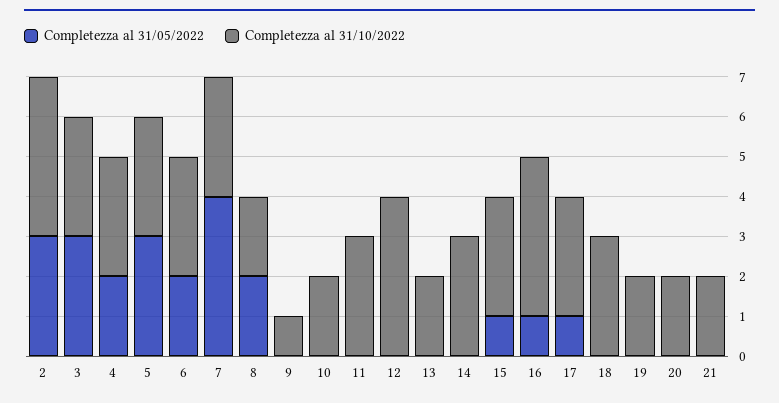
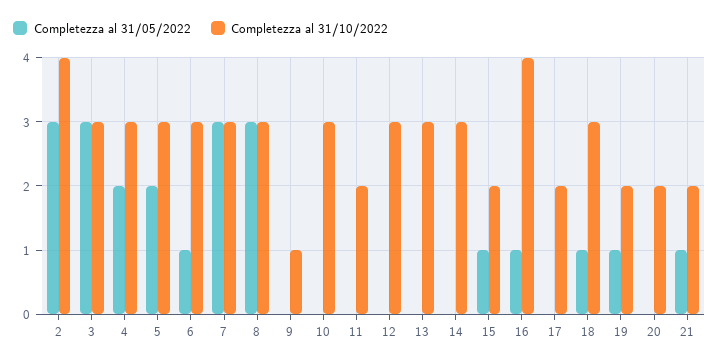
Completezza al 31/05/2022, 5: 3 -> 2
Completezza al 31/05/2022, 6: 2 -> 1
Completezza al 31/05/2022, 7: 4 -> 3
Completezza al 31/05/2022, 8: 2 -> 3
Completezza al 31/10/2022, 8: 2 -> 3
Completezza al 31/10/2022, 10: 2 -> 3
Completezza al 31/10/2022, 11: 3 -> 2
Completezza al 31/10/2022, 12: 4 -> 3
Completezza al 31/10/2022, 13: 2 -> 3
Completezza al 31/10/2022, 15: 3 -> 2
Completezza al 31/05/2022, 17: 1 -> 0
Completezza al 31/10/2022, 17: 3 -> 2
Completezza al 31/05/2022, 18: 0 -> 1
Completezza al 31/05/2022, 19: 0 -> 1
Completezza al 31/05/2022, 21: 0 -> 1

